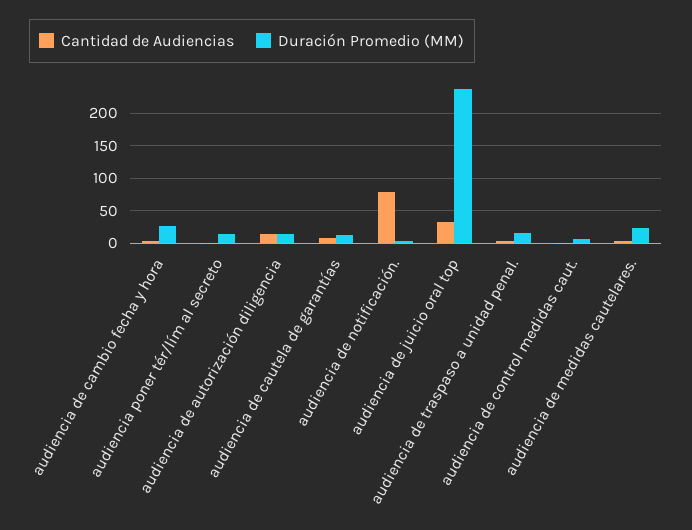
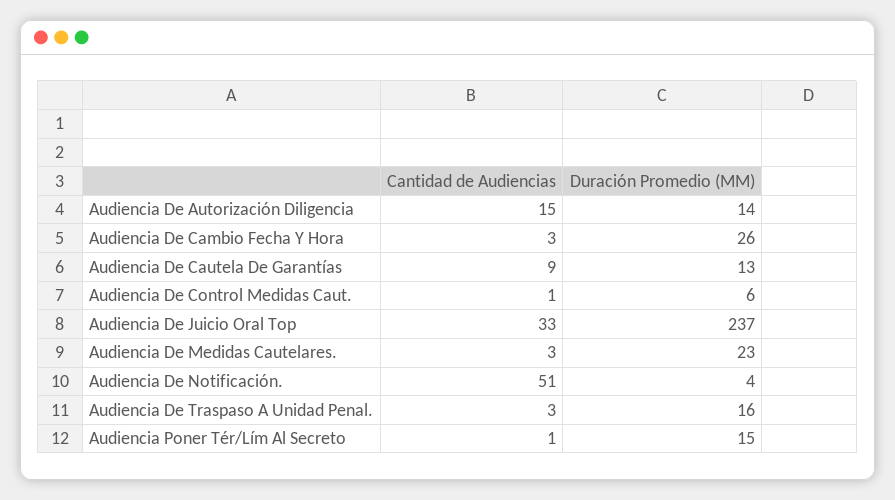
Cantidad de Audiencias, audiencia de notificación.: 80 -> 51

